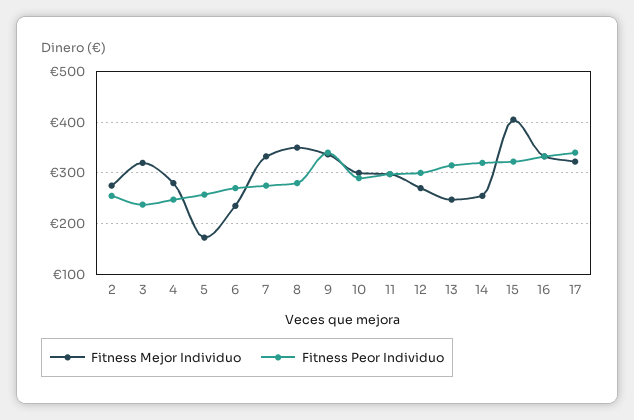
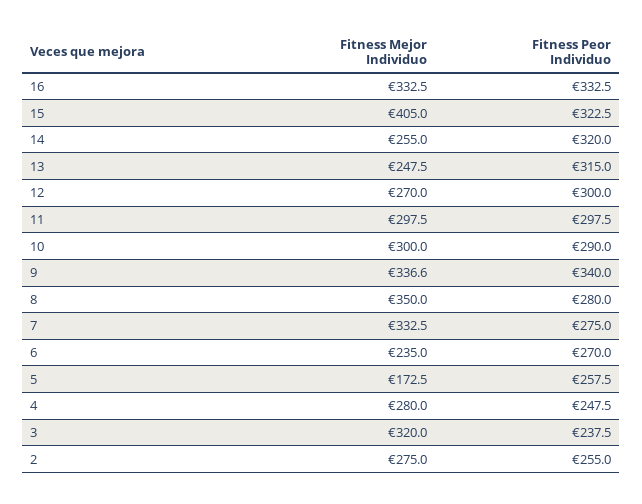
Fitness Mejor Individuo, 17: 320 -> none
Fitness Peor Individuo, 17: 340 -> none

